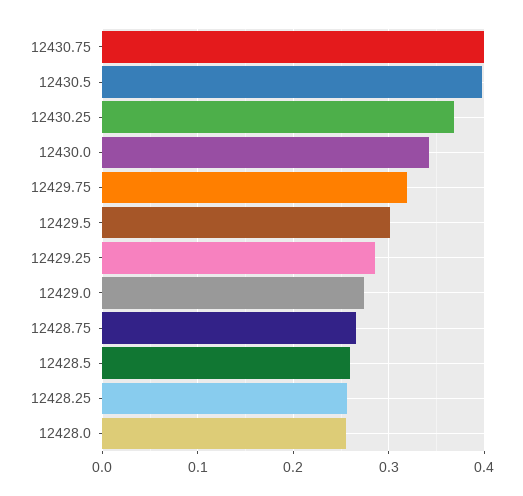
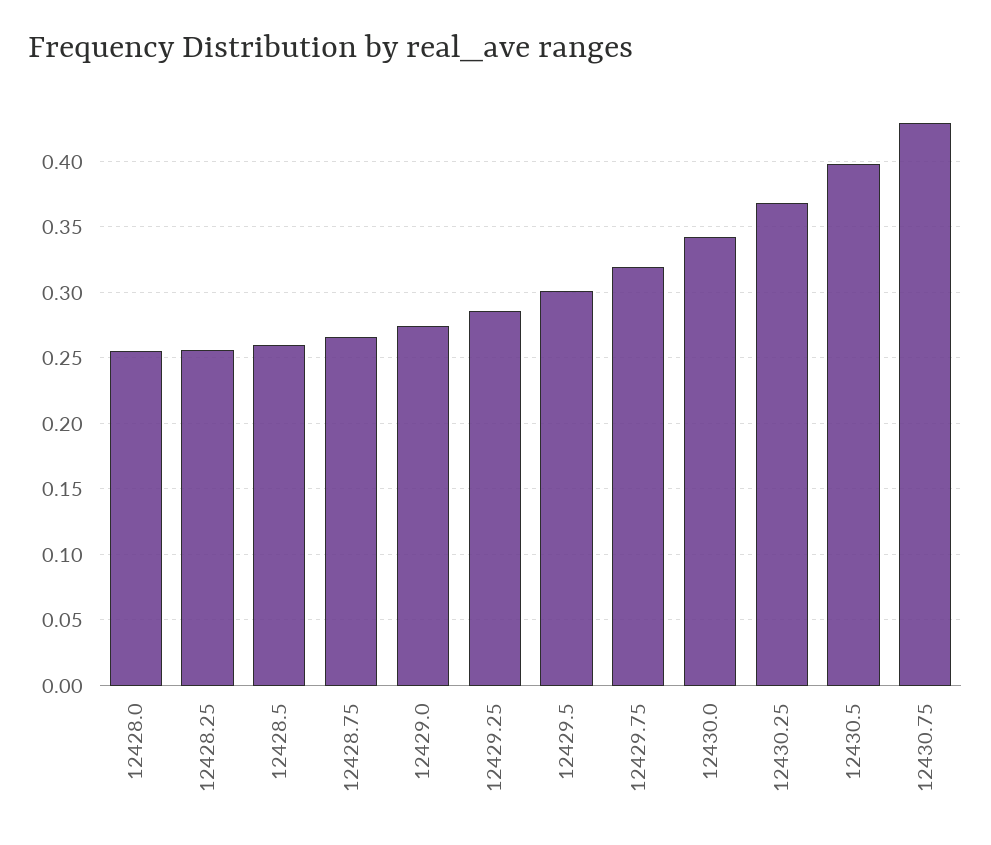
12430.75: 0.4 -> 0.43

